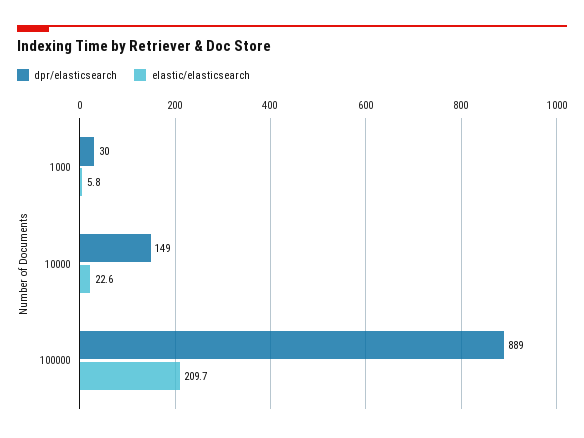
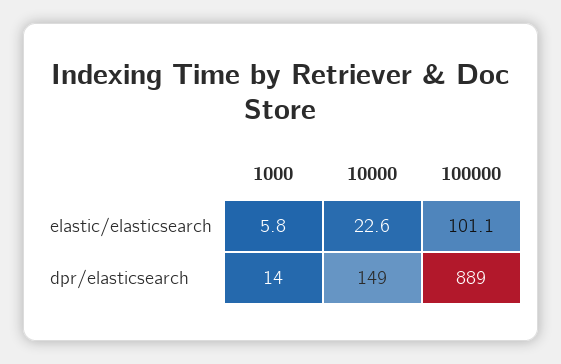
dpr/elasticsearch, 1000: 30 -> 14
elastic/elasticsearch, 100000: 209.7 -> 101.1

